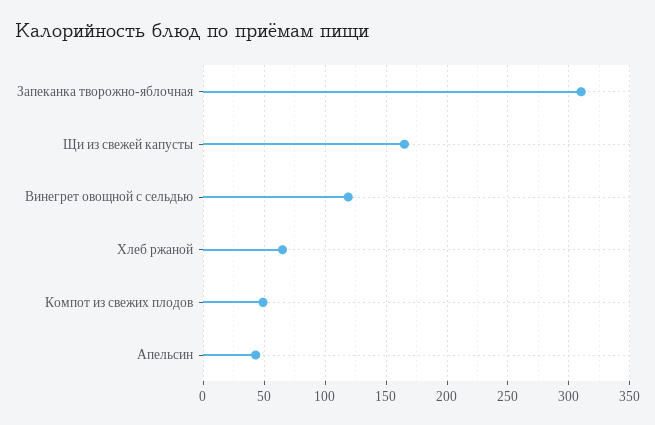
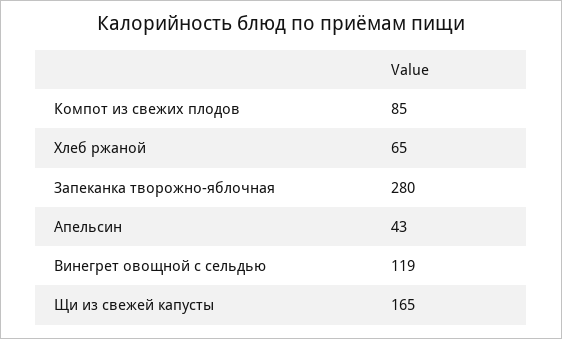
Запеканка творожно-яблочная: 310 -> 280
Компот из свежих плодов: 50 -> 85

